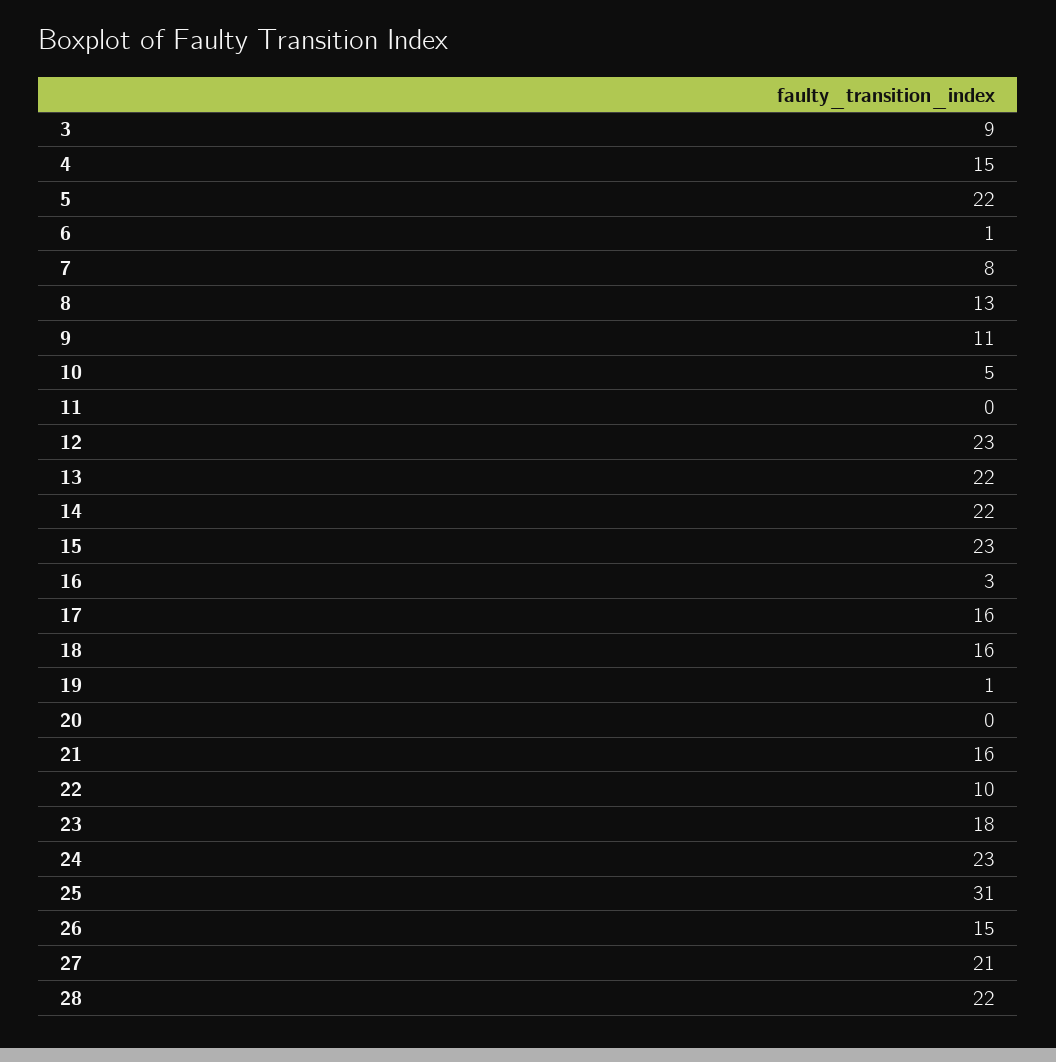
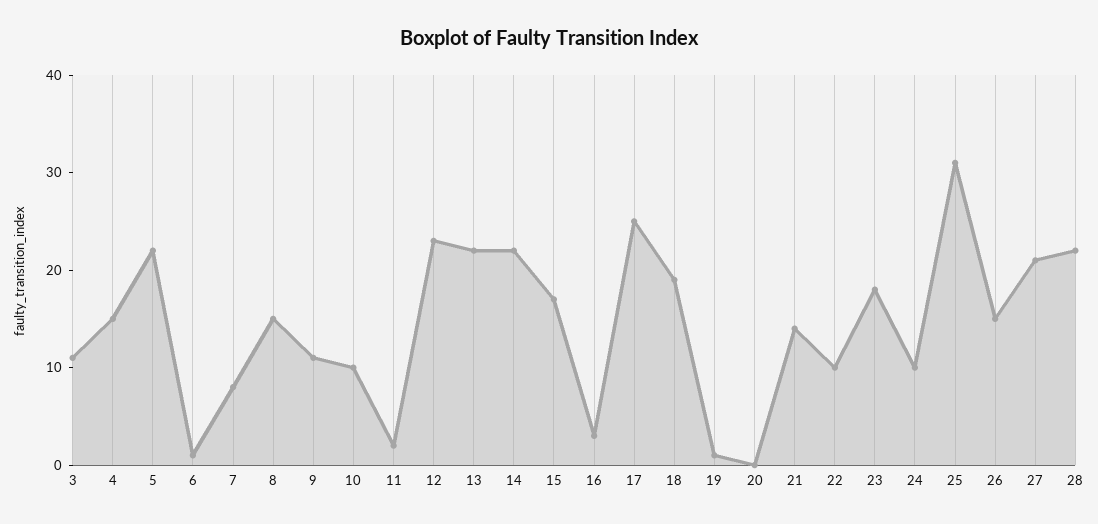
3: 9 -> 11
8: 13 -> 15
10: 5 -> 10
11: 0 -> 2
15: 23 -> 17
17: 16 -> 25
18: 16 -> 19
21: 16 -> 14
24: 23 -> 10

